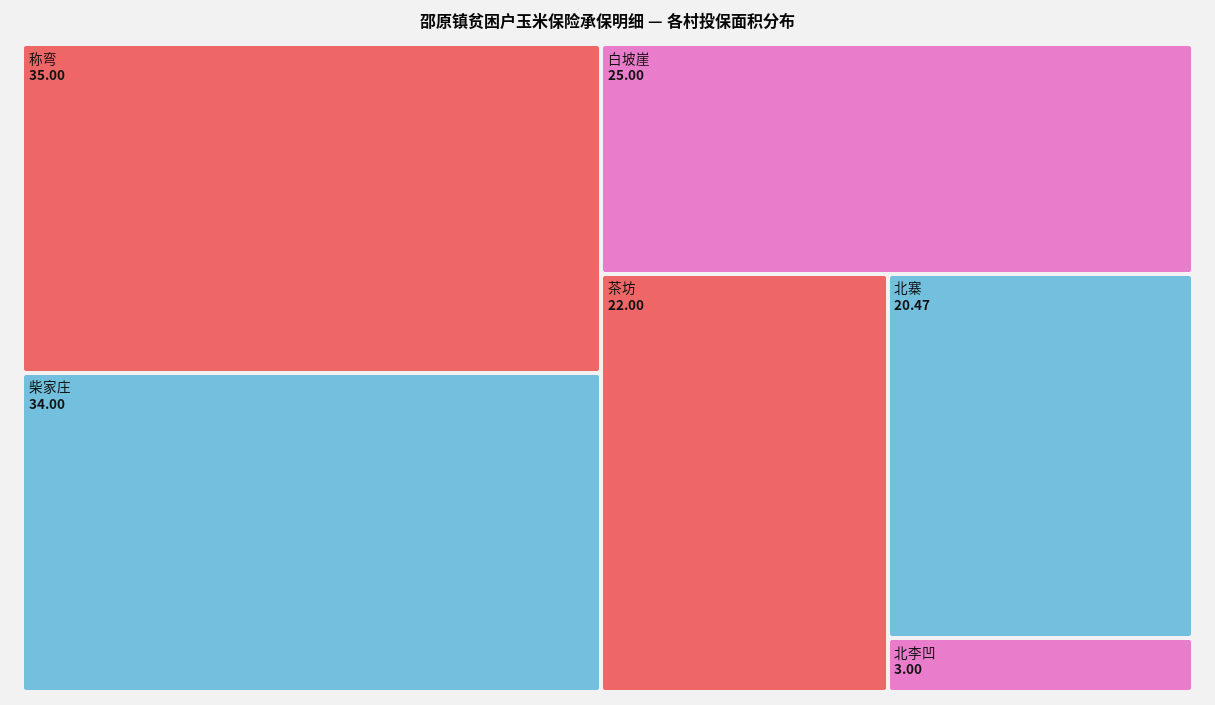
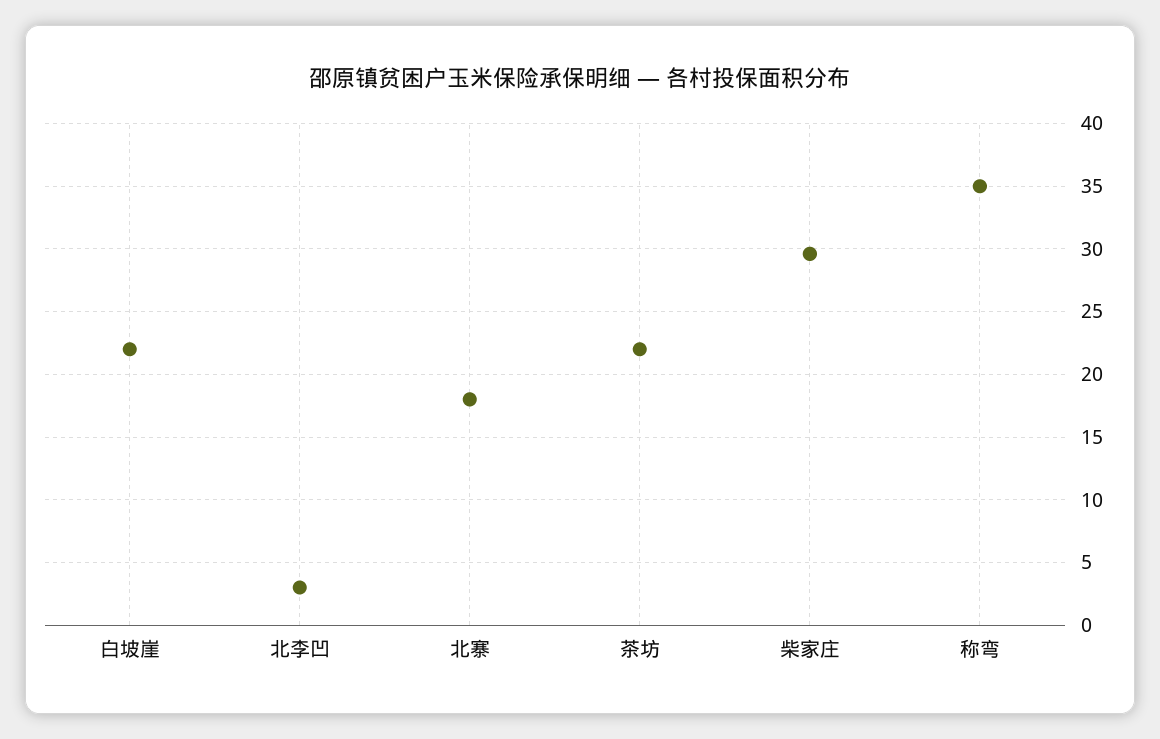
柴家庄: 34 -> 29.5
白坡崖: 25 -> 22
北寨: 20.47 -> 18

